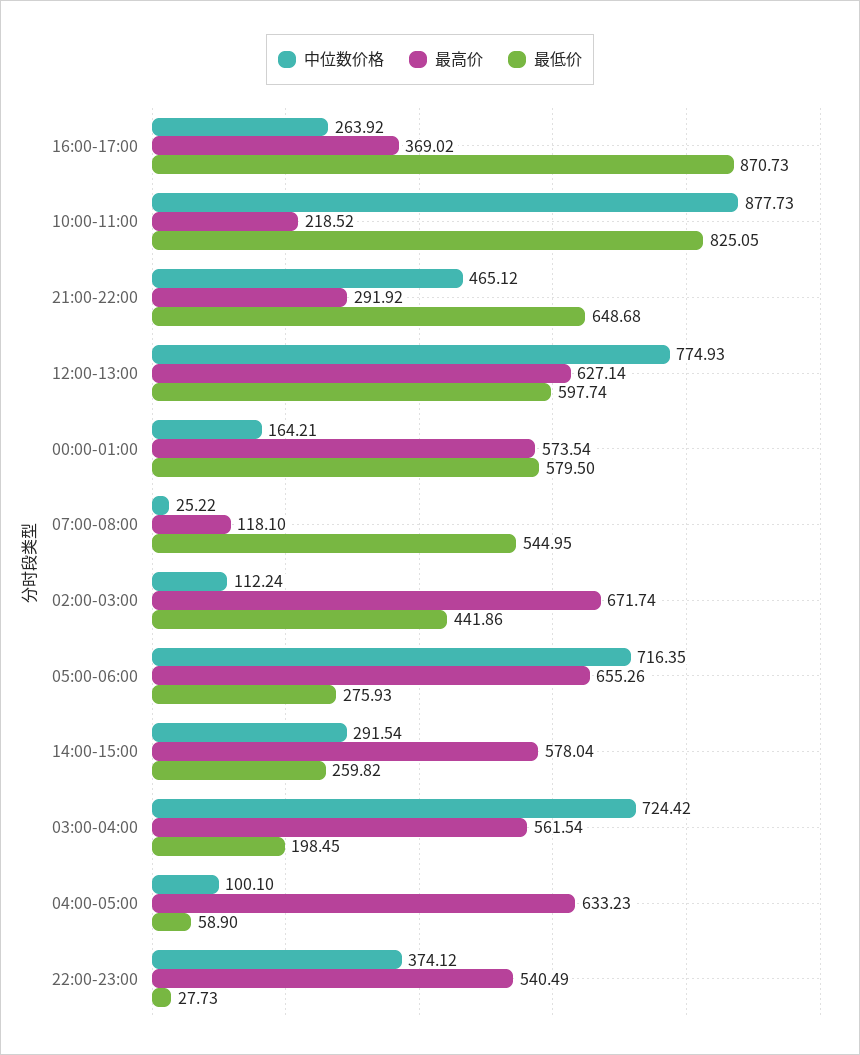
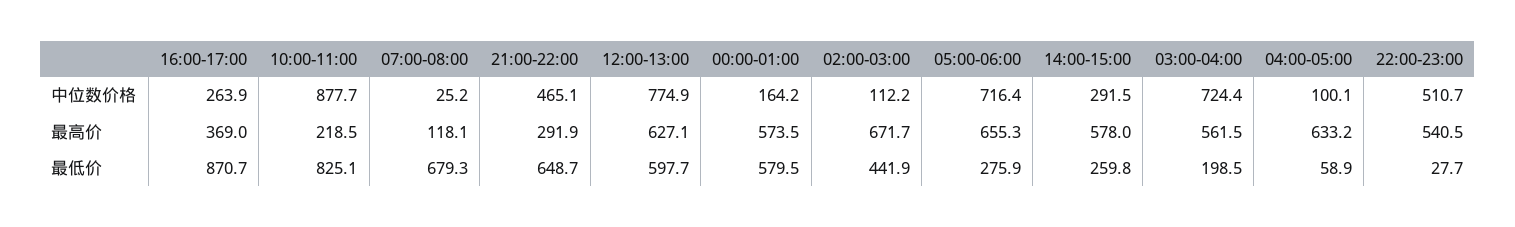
最低价, 07:00-08:00: 544.95 -> 679.3
中位数价格, 22:00-23:00: 374.12 -> 510.7

